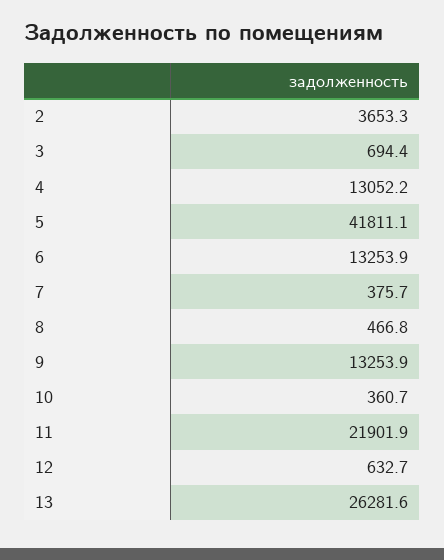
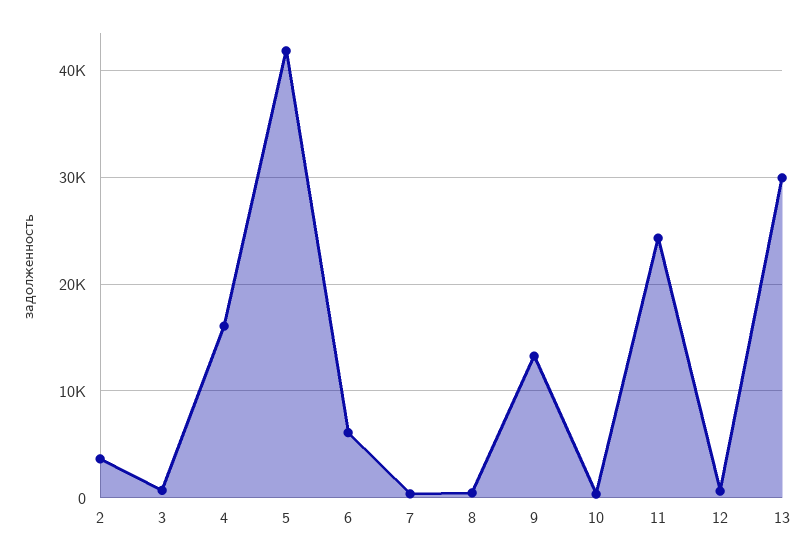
4: 13052.2 -> 16000
6: 13253.9 -> 6000
11: 21901.9 -> 24000
13: 26281.6 -> 30000

